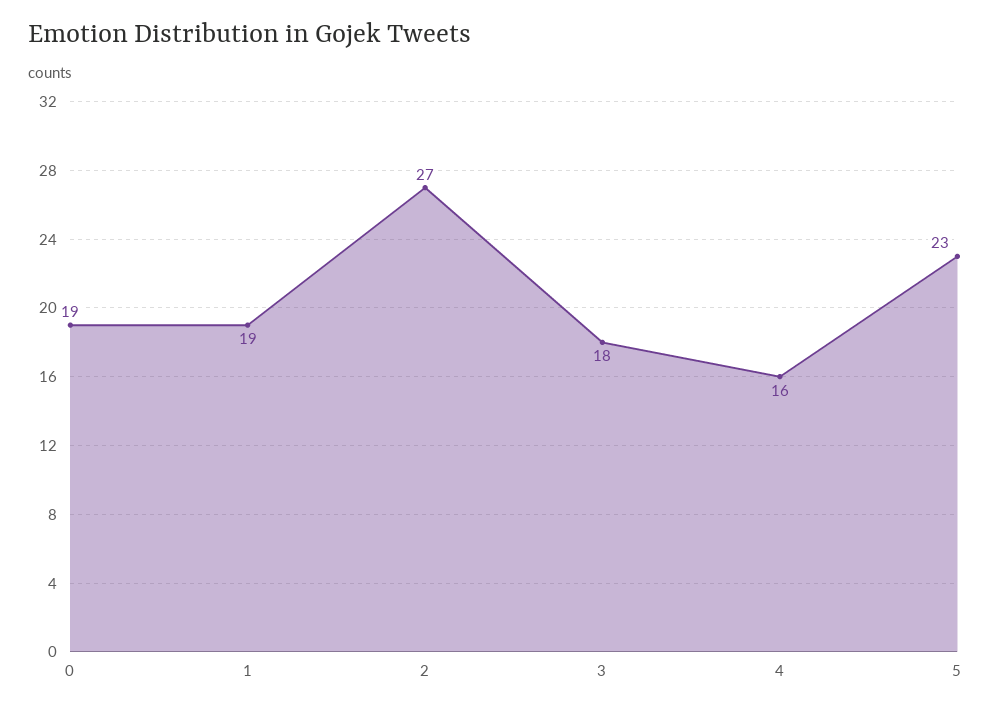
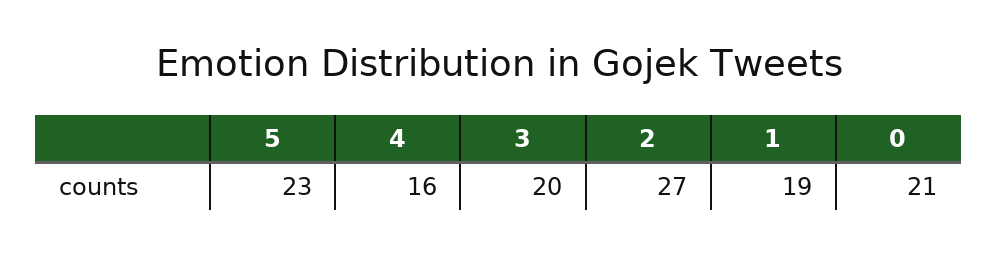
0: 19 -> 21
3: 18 -> 20

